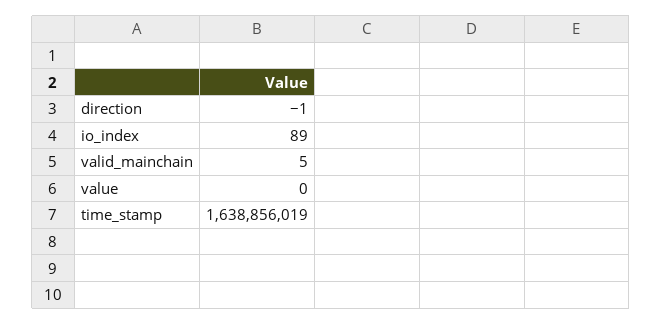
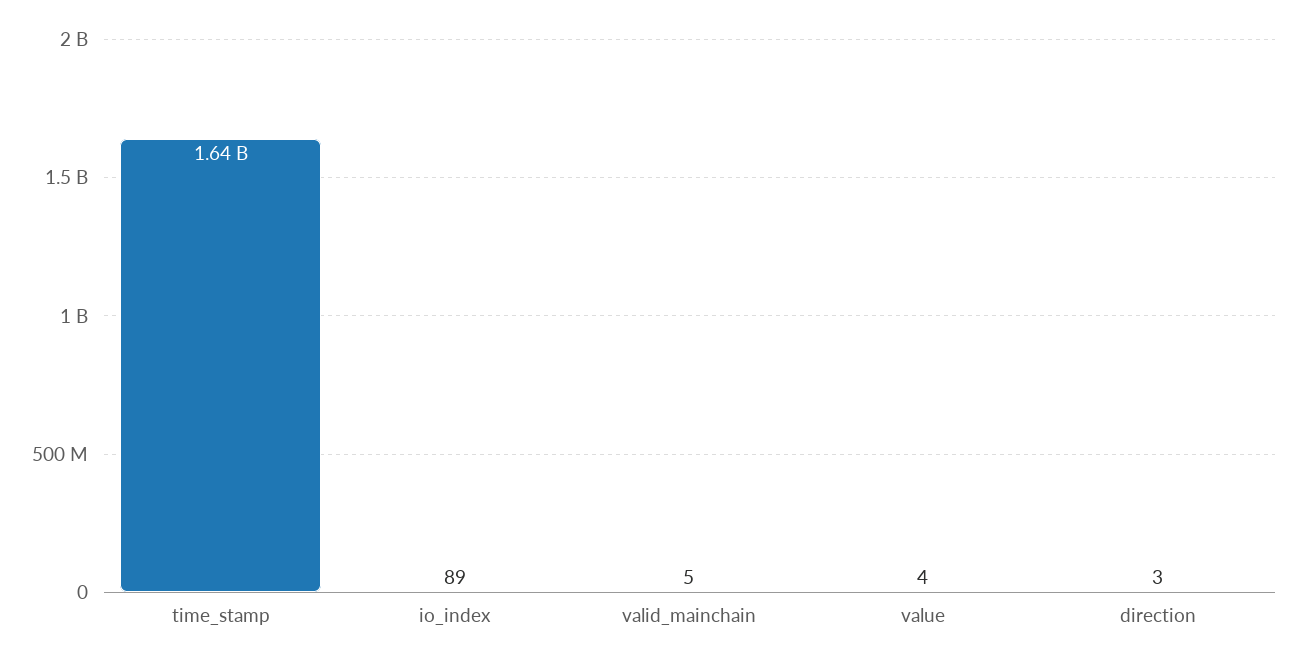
direction: -1 -> 3
value: 0 -> 4

